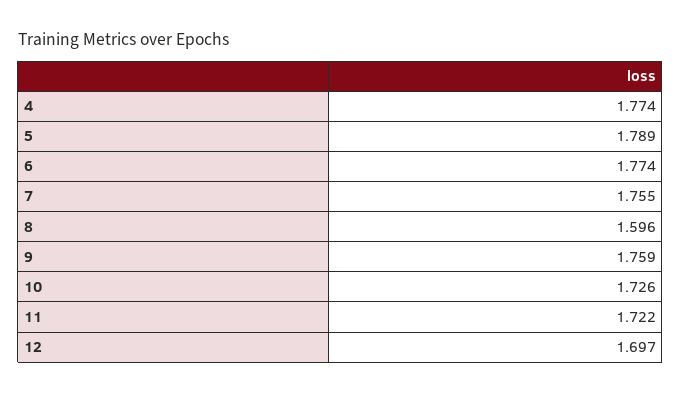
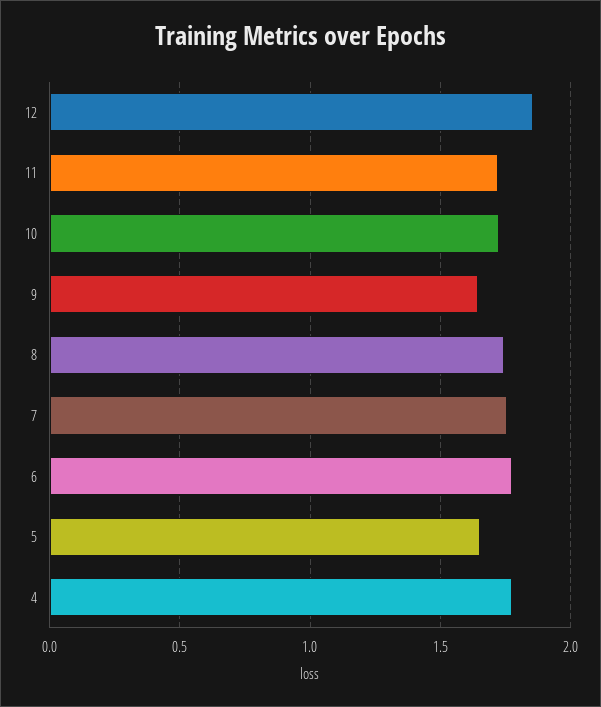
5: 1.789 -> 1.65
8: 1.596 -> 1.75
9: 1.759 -> 1.65
12: 1.697 -> 1.85

